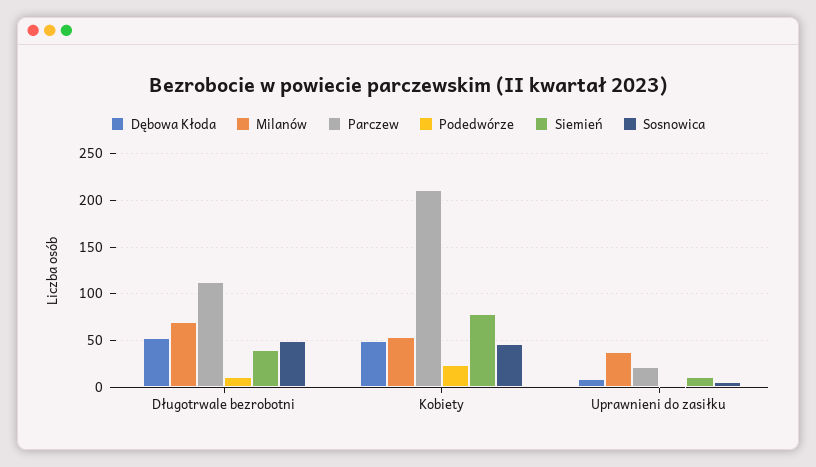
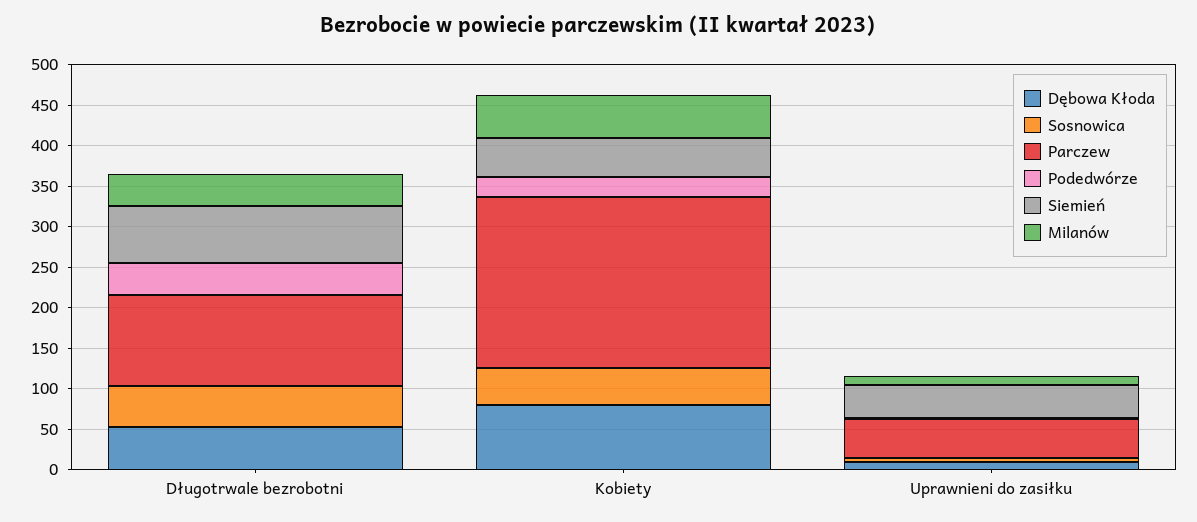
Milanów, Długotrwale bezrobotni: 70 -> 40
Podedwórze, Długotrwale bezrobotni: 10 -> 40
Siemień, Długotrwale bezrobotni: 40 -> 70
Dębowa Kłoda, Kobiety: 50 -> 80
Siemień, Kobiety: 80 -> 50
Milanów, Uprawnieni do zasiłku: 40 -> 10
Parczew, Uprawnieni do zasiłku: 20 -> 50
Siemień, Uprawnieni do zasiłku: 10 -> 40

